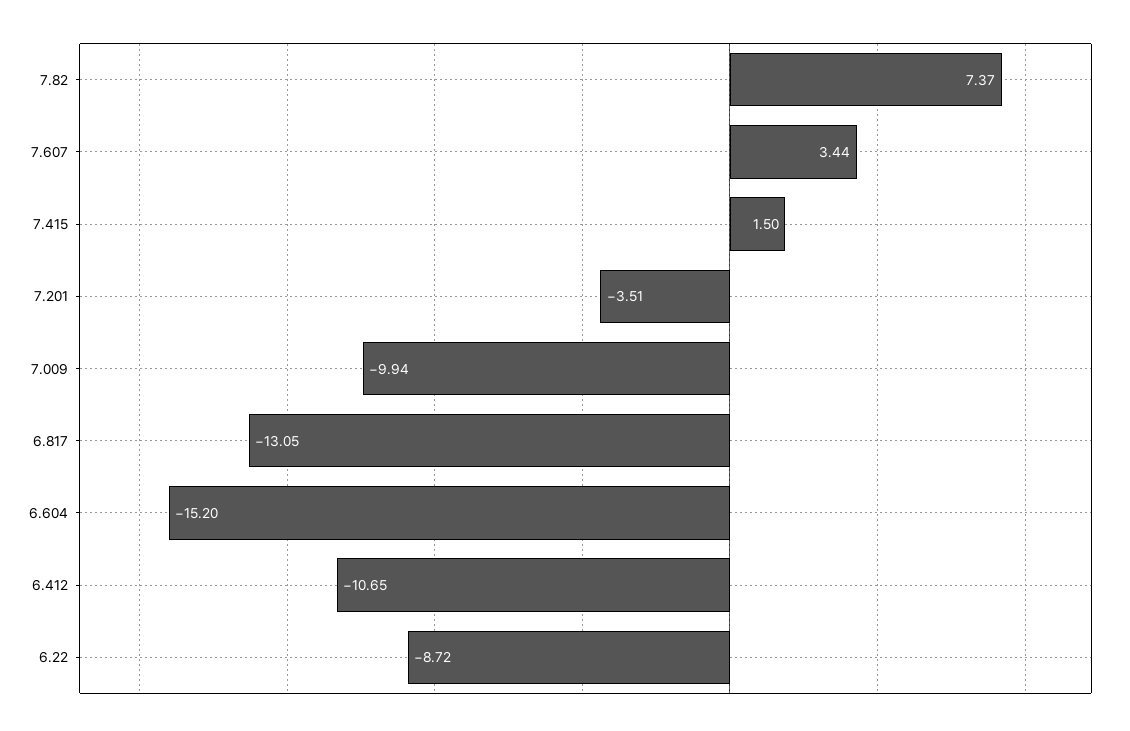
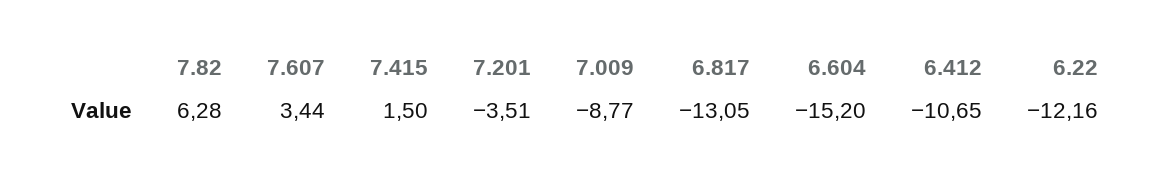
7.82: 7.37 -> 6.28
7.009: -9.94 -> -8.77
6.22: -8.72 -> -12.16

